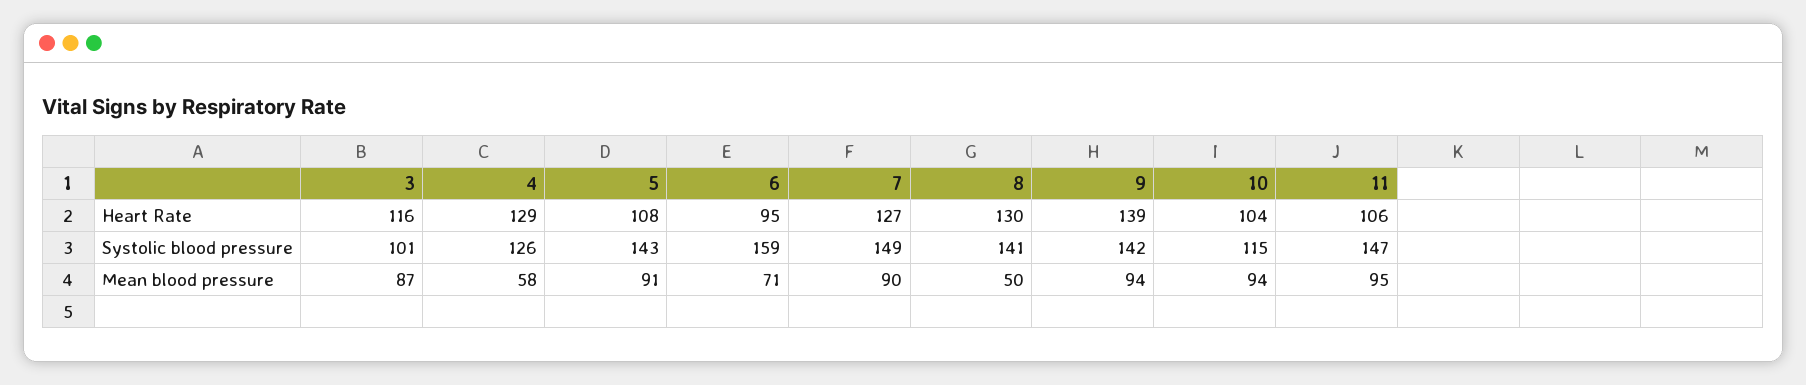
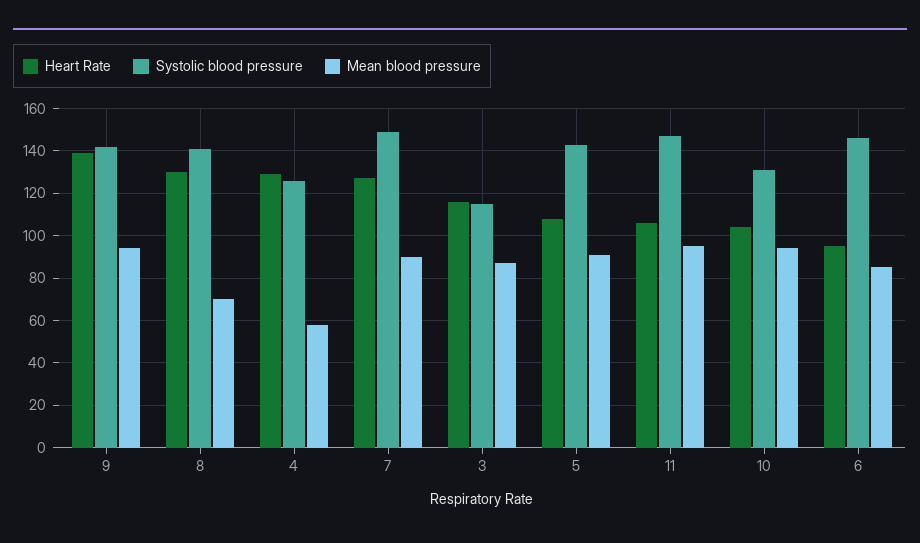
Systolic blood pressure, 3: 101 -> 115
Systolic blood pressure, 6: 159 -> 145
Systolic blood pressure, 10: 115 -> 130
Mean blood pressure, 6: 71 -> 85
Mean blood pressure, 8: 50 -> 70

